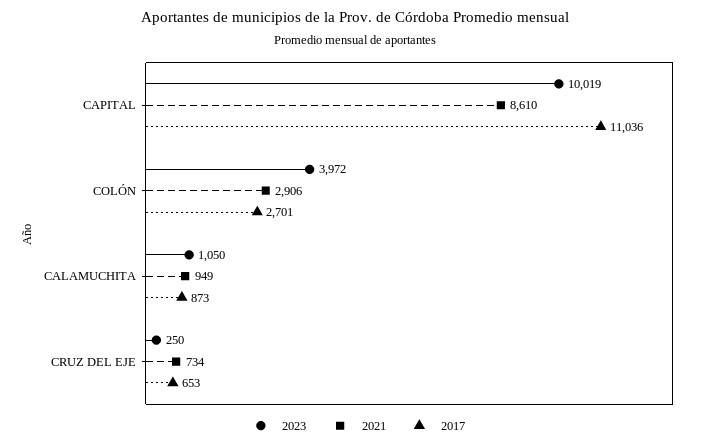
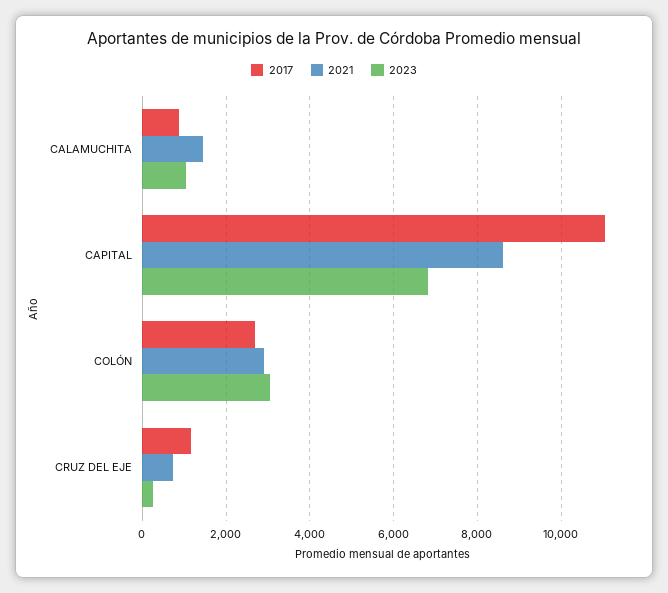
2023, CAPITAL: 10019 -> 6800
2023, COLÓN: 3972 -> 3000
2021, CALAMUCHITA: 949 -> 1400
2017, CRUZ DEL EJE: 653 -> 1200

